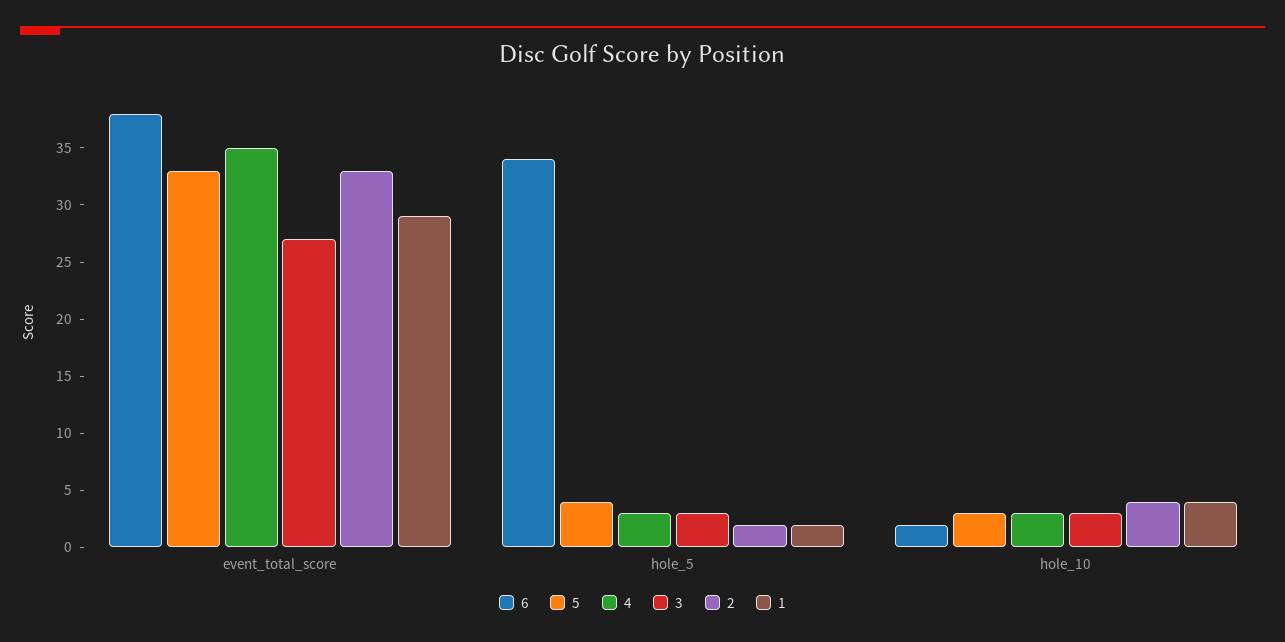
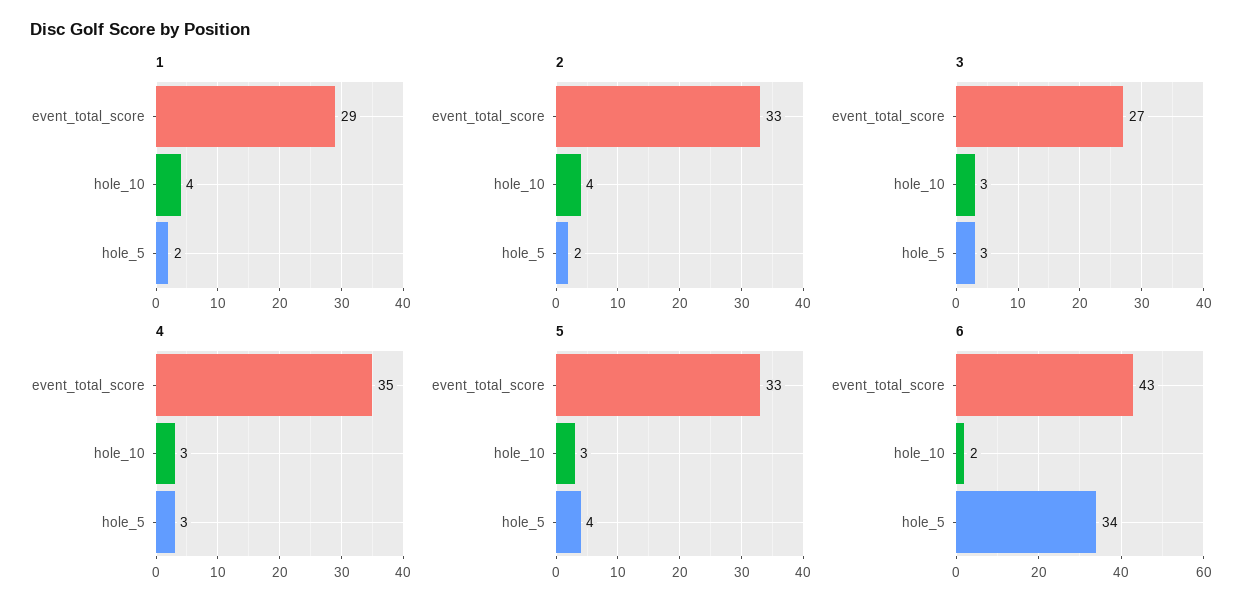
6, event_total_score: 38 -> 43

